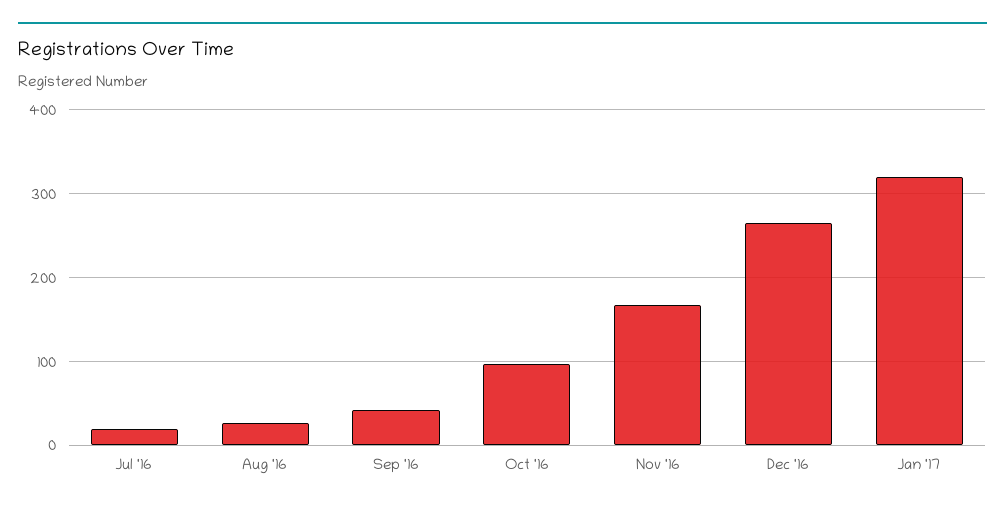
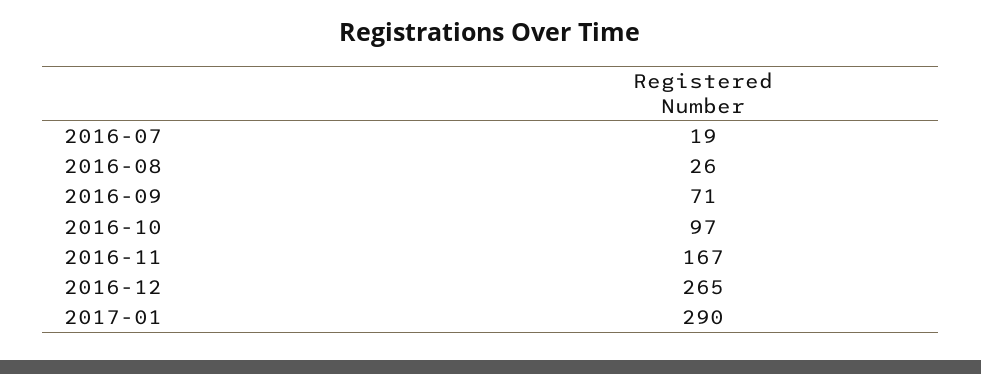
Sep '16: 40 -> 71
Jan '17: 320 -> 290

